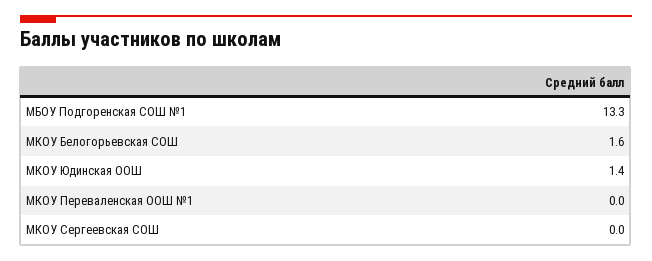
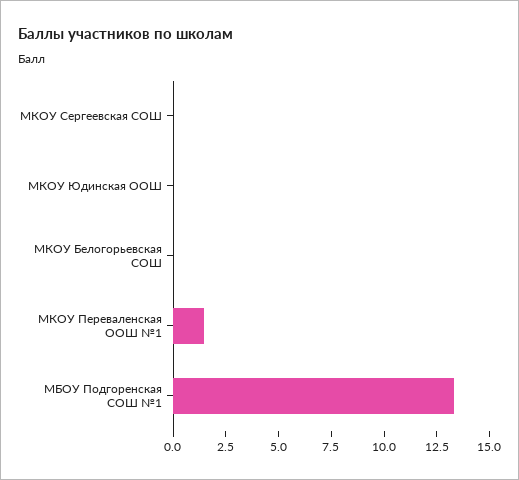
МКОУ Белогорьевская СОШ: 1.6 -> 0
МКОУ Юдинская ООШ: 1.4 -> 0
МКОУ Переваленская ООШ №1: 0 -> 1.5

